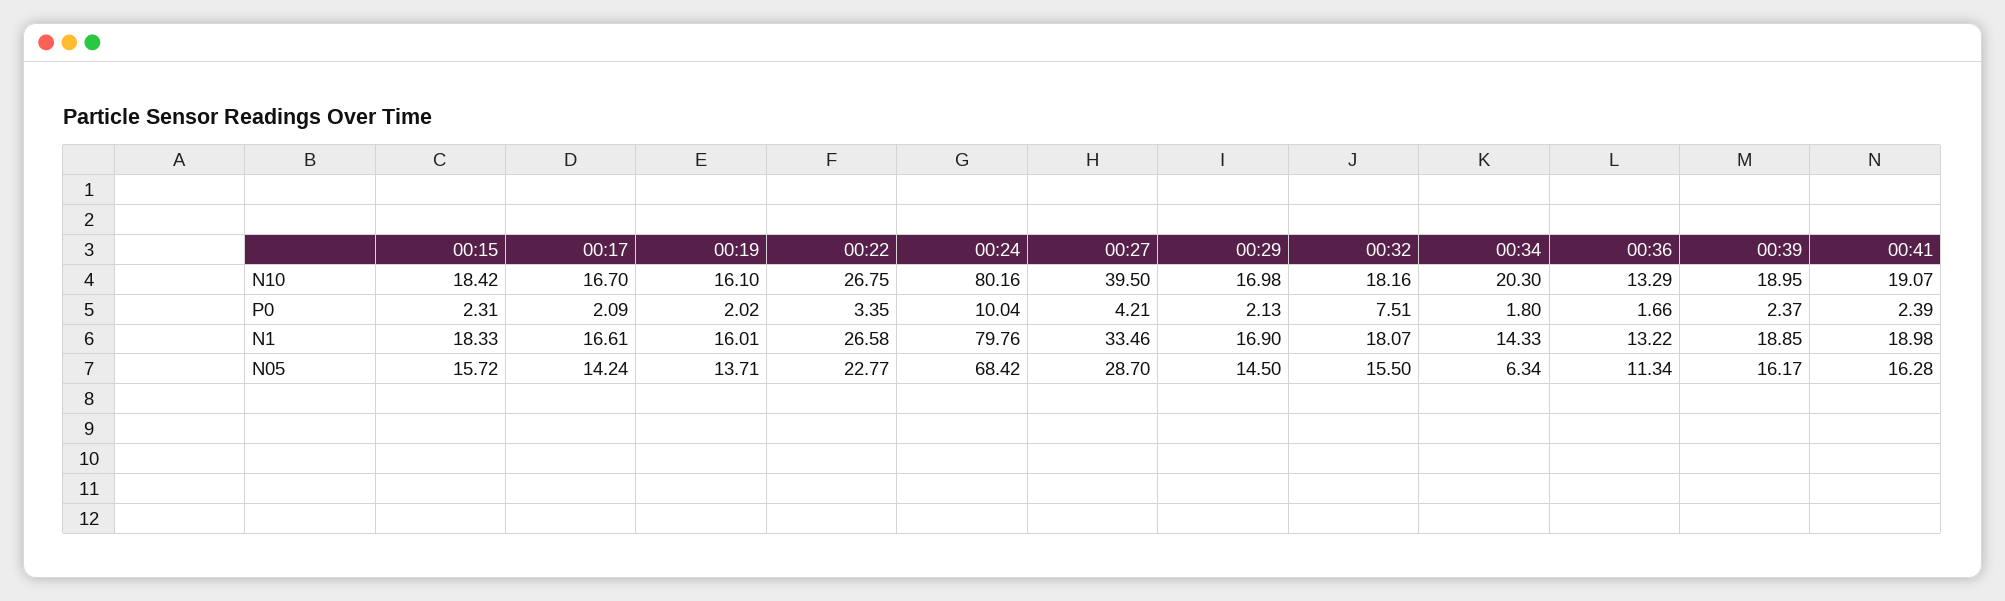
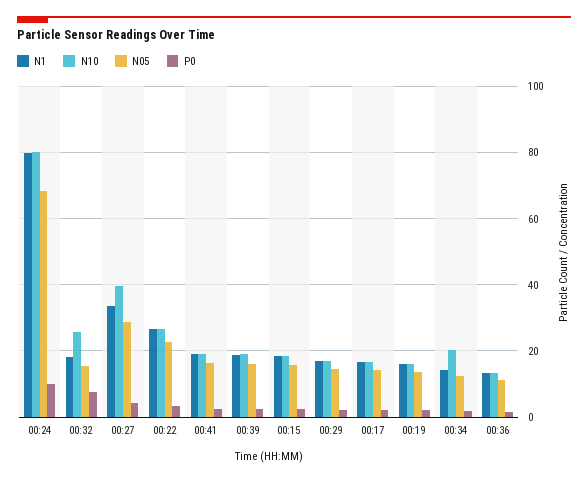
N10, 00:32: 18.16 -> 26
N05, 00:34: 6.34 -> 12

